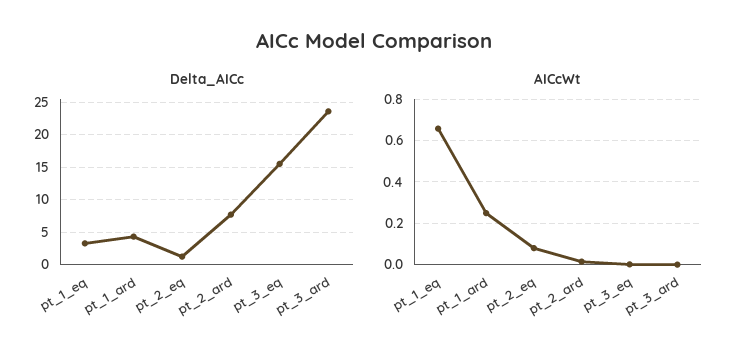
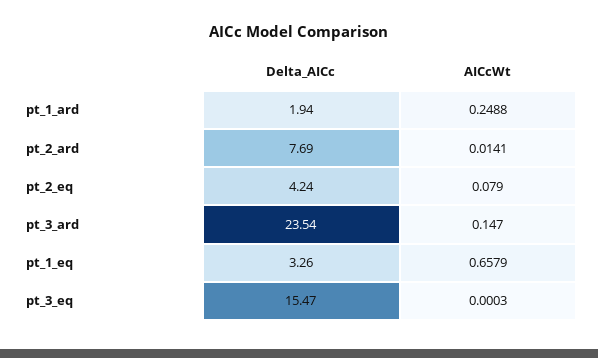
Delta_AICc, pt_1_ard: 4 -> 1.94
Delta_AICc, pt_2_eq: 1 -> 4.24
AICcWt, pt_3_ard: 0 -> 0.147

